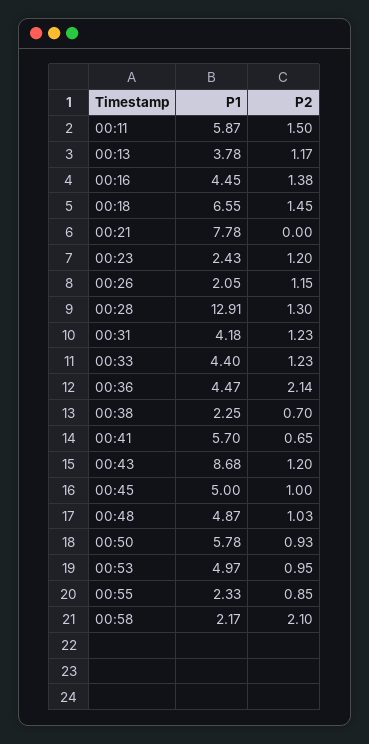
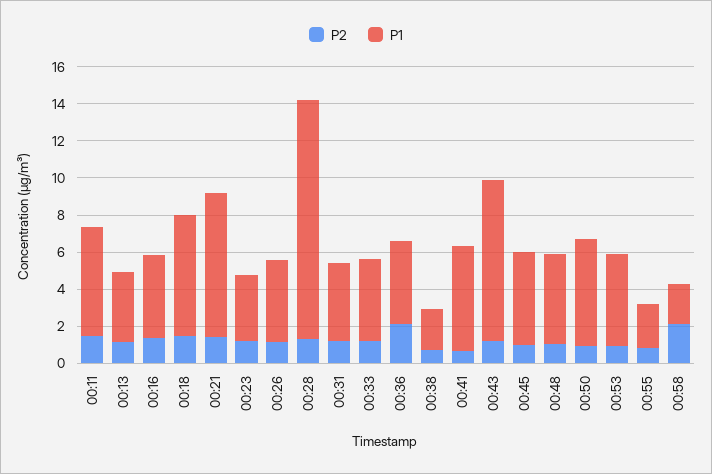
P2, 00:21: 0 -> 1.5
P1, 00:23: 2.43 -> 3.5
P1, 00:26: 2.05 -> 4.5

